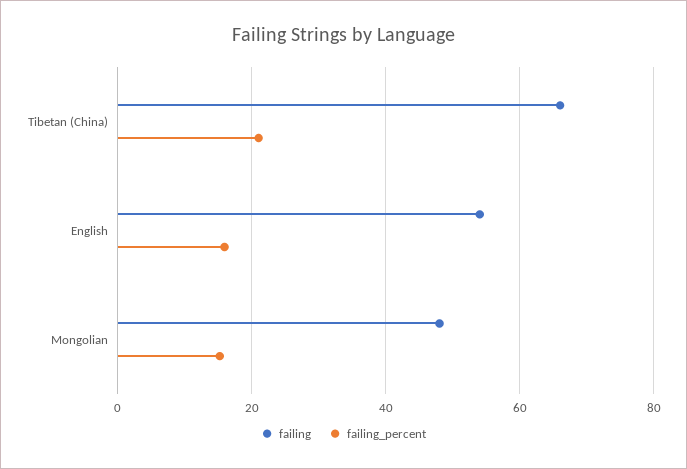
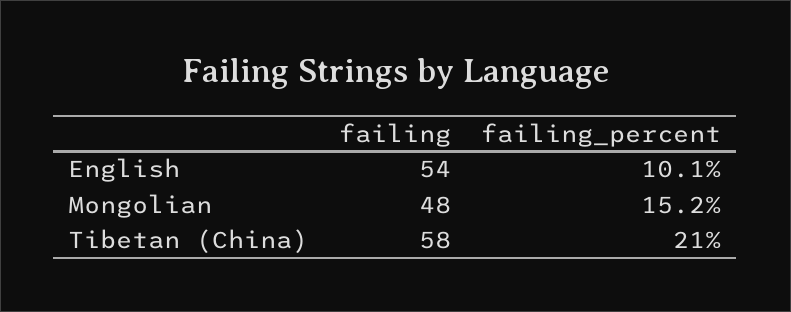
failing, Tibetan (China): 66 -> 58
failing_percent, English: 16 -> 10.1

